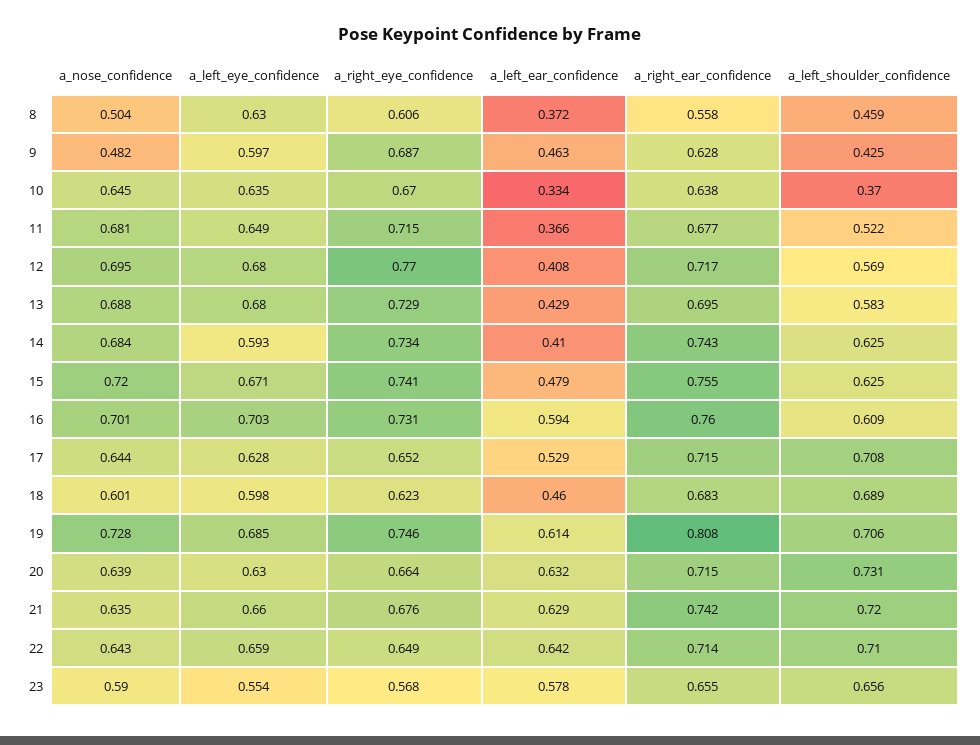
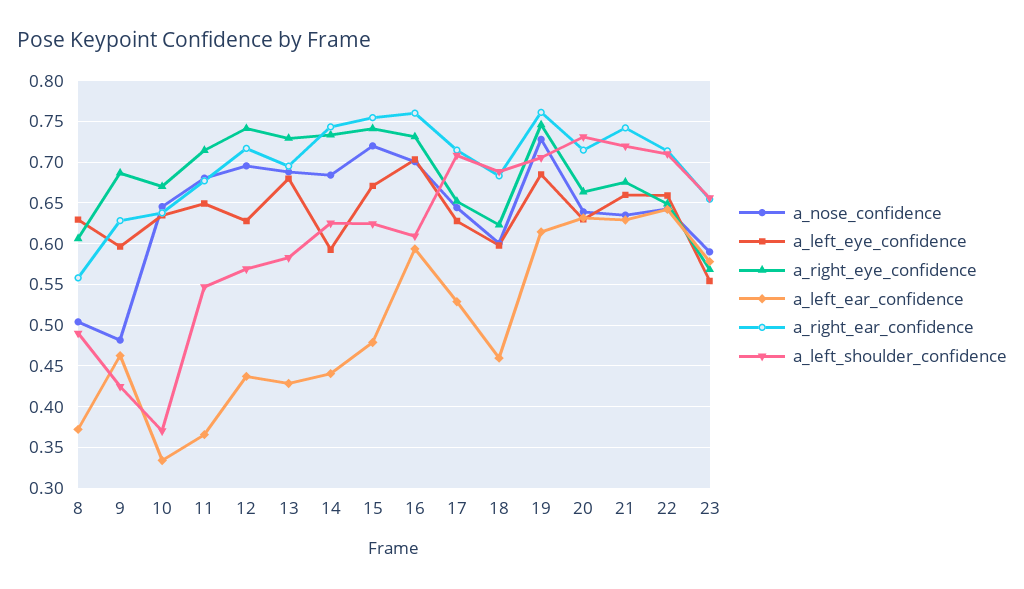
a_left_shoulder_confidence, 8: 0.459 -> 0.49
a_left_shoulder_confidence, 11: 0.522 -> 0.55
a_left_eye_confidence, 12: 0.68 -> 0.63
a_right_eye_confidence, 12: 0.77 -> 0.74
a_left_ear_confidence, 12: 0.408 -> 0.44
a_left_ear_confidence, 14: 0.41 -> 0.44
a_right_ear_confidence, 19: 0.808 -> 0.76

